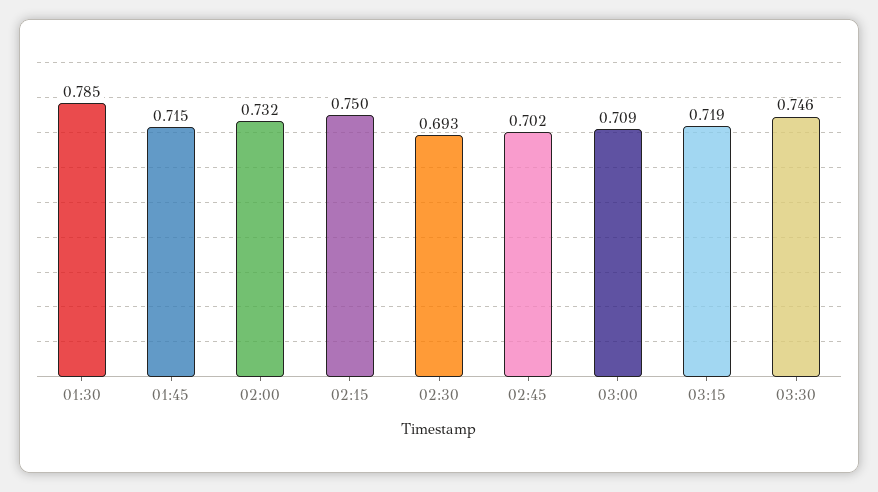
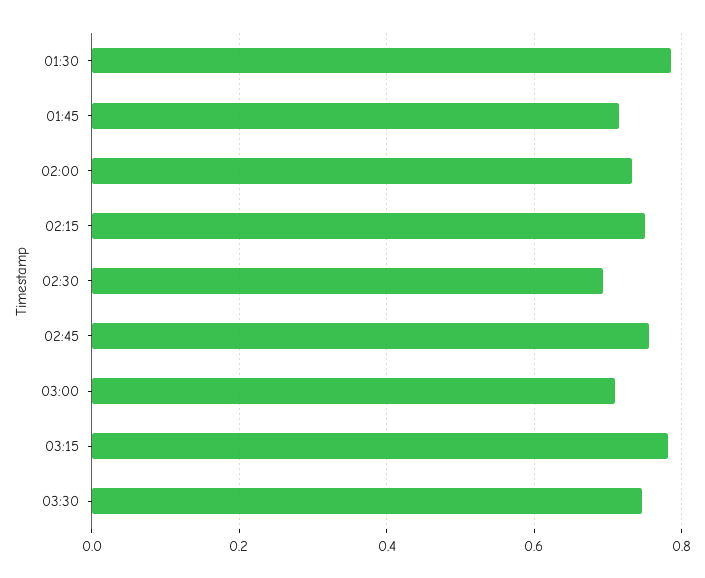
02:45: 0.702 -> 0.76
03:15: 0.719 -> 0.78

